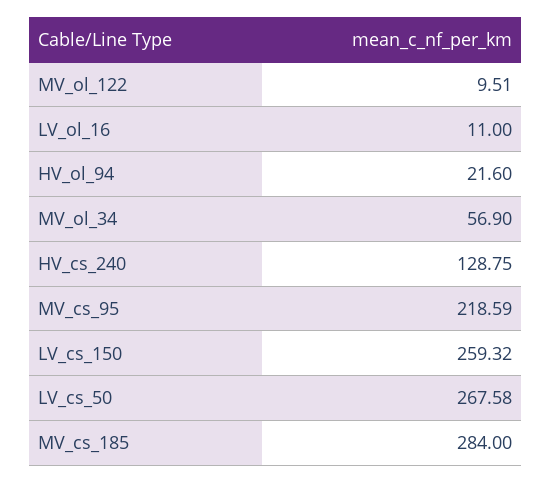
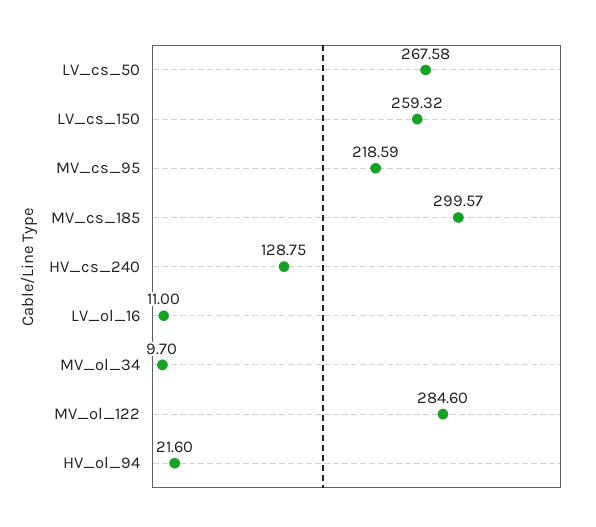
MV_ol_122: 9.51 -> 284.6
MV_ol_34: 56.9 -> 9.7
MV_cs_185: 284 -> 299.57

